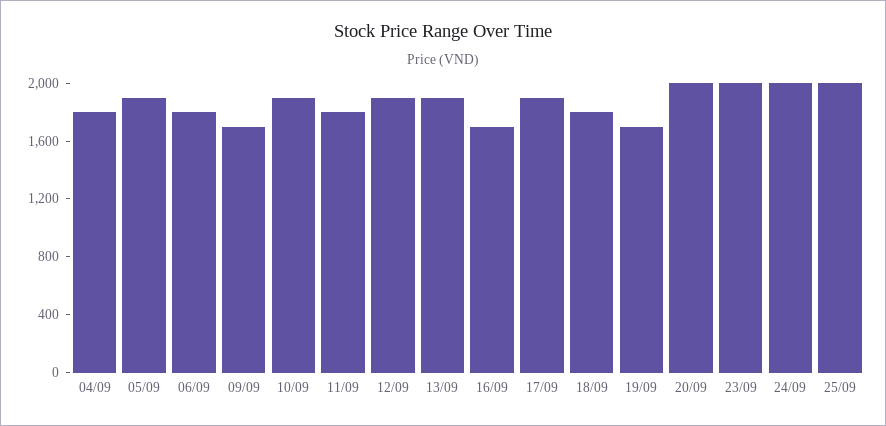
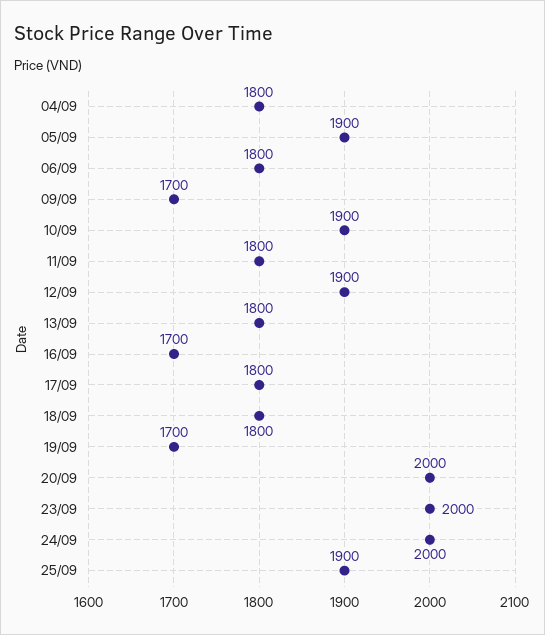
13/09: 1900 -> 1800
17/09: 1900 -> 1800
25/09: 2000 -> 1900

